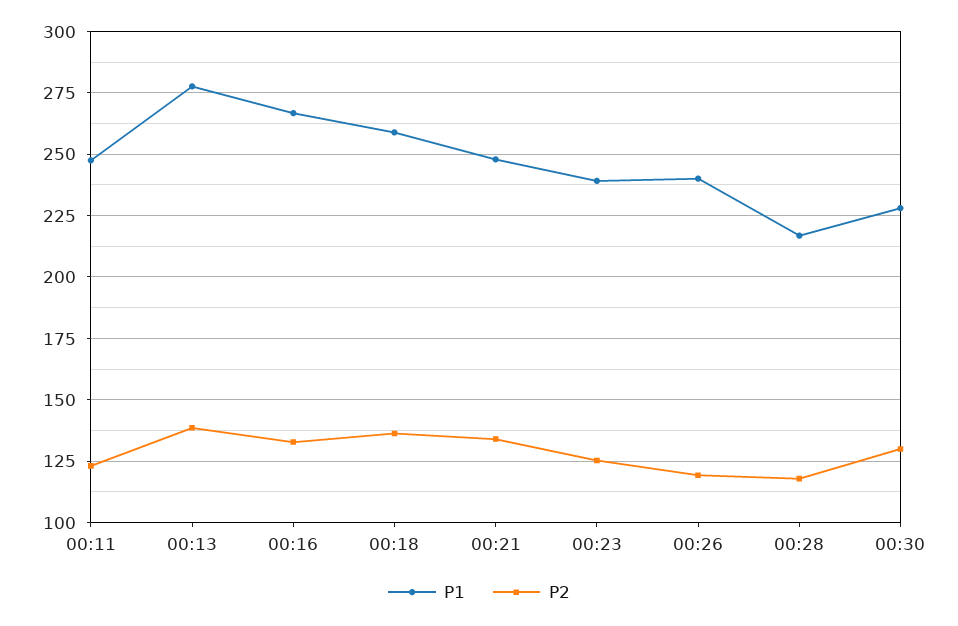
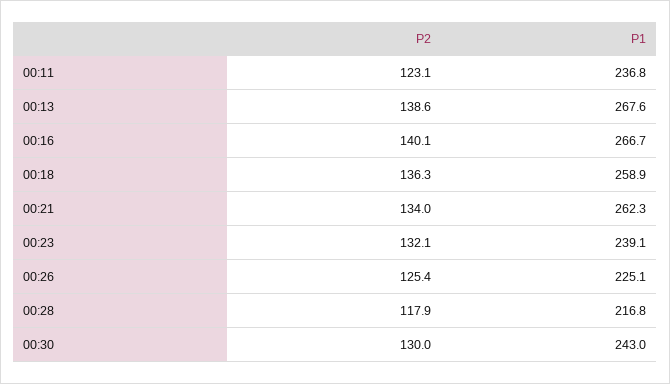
P1, 00:11: 247.5 -> 236.8
P1, 00:13: 277.5 -> 267.6
P2, 00:16: 132.5 -> 140.1
P1, 00:21: 247.5 -> 262.3
P2, 00:23: 125 -> 132.1
P1, 00:26: 240 -> 225.1
P2, 00:26: 120 -> 125.4
P1, 00:30: 227.5 -> 243

